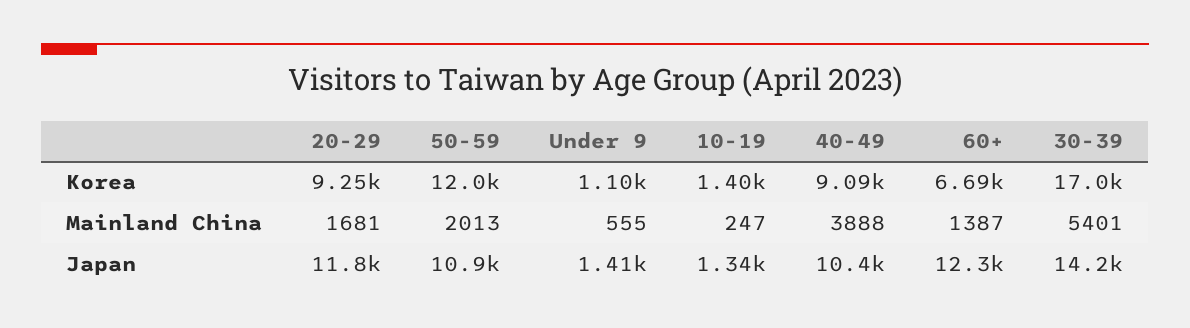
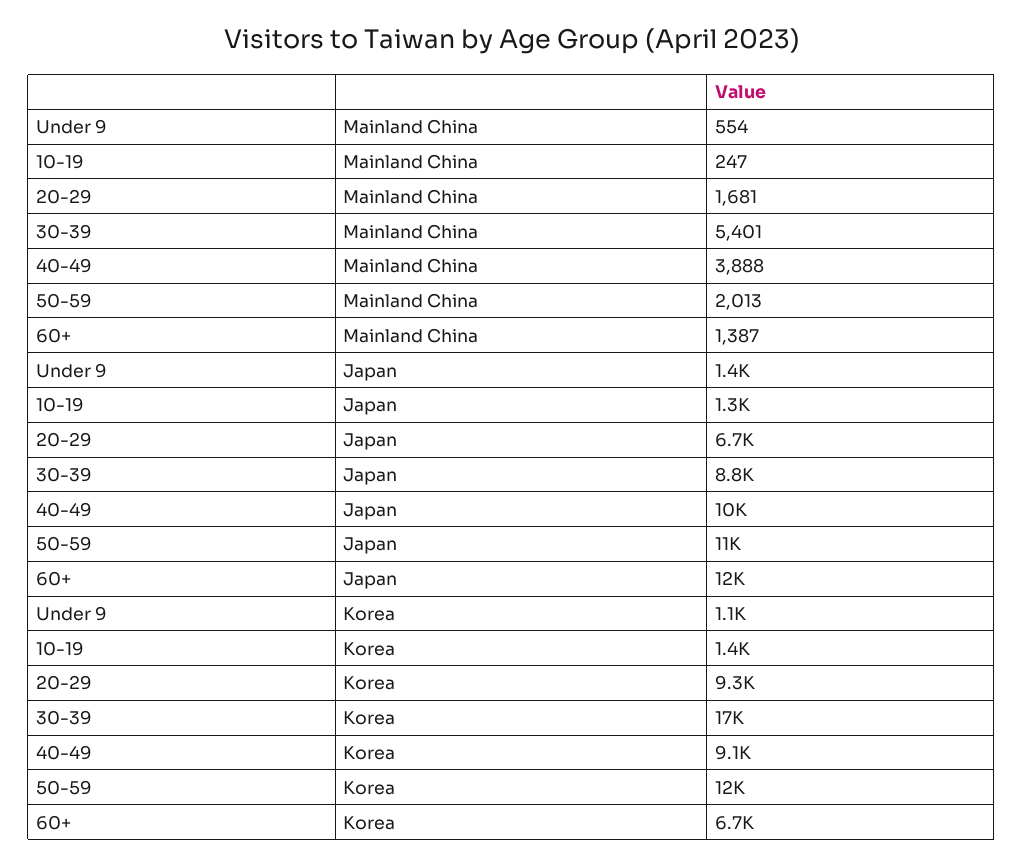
Under 9, Mainland China: 555 -> 554
20-29, Japan: 11800 -> 6700
30-39, Japan: 14200 -> 8800

